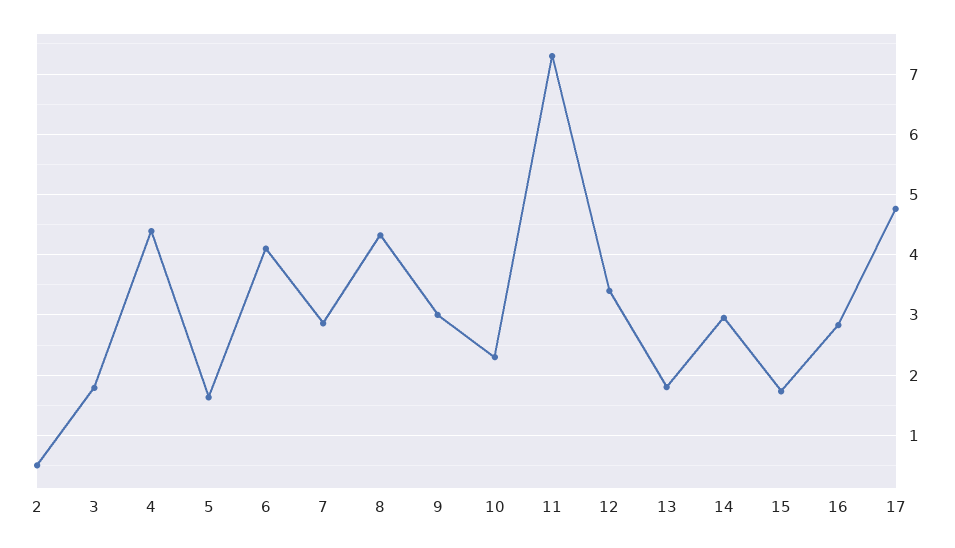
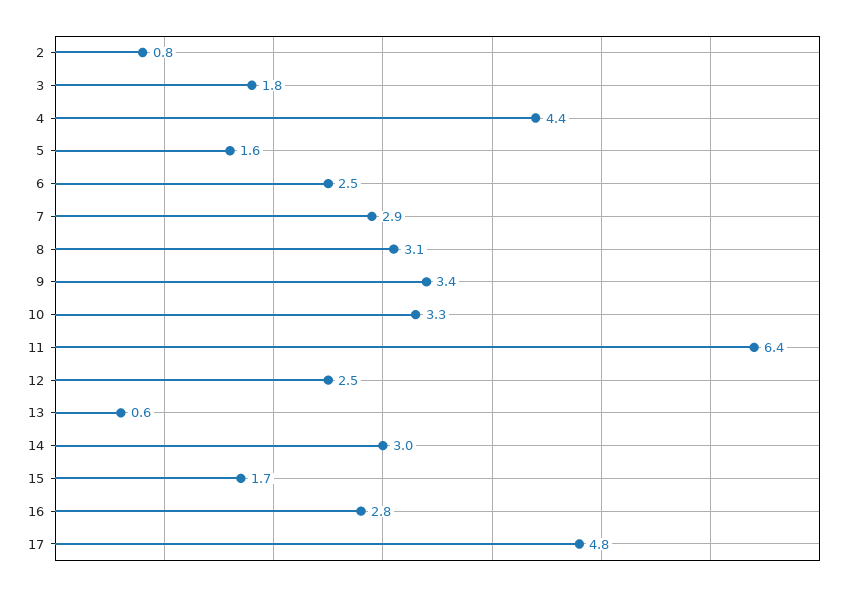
2: 0.5 -> 0.8
6: 4.1 -> 2.5
8: 4.3 -> 3.1
9: 3 -> 3.4
10: 2.3 -> 3.3
11: 7.3 -> 6.4
12: 3.4 -> 2.5
13: 1.8 -> 0.6

